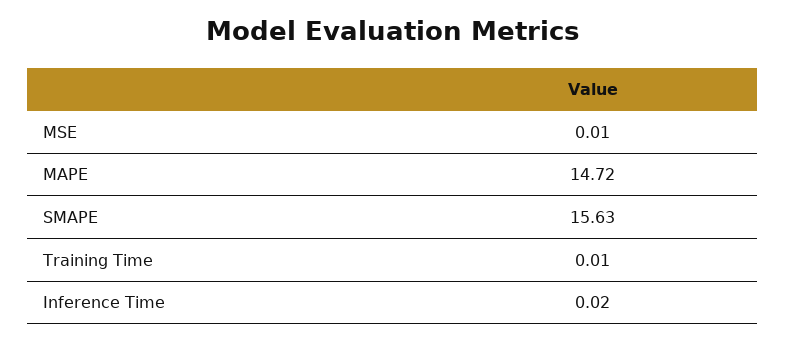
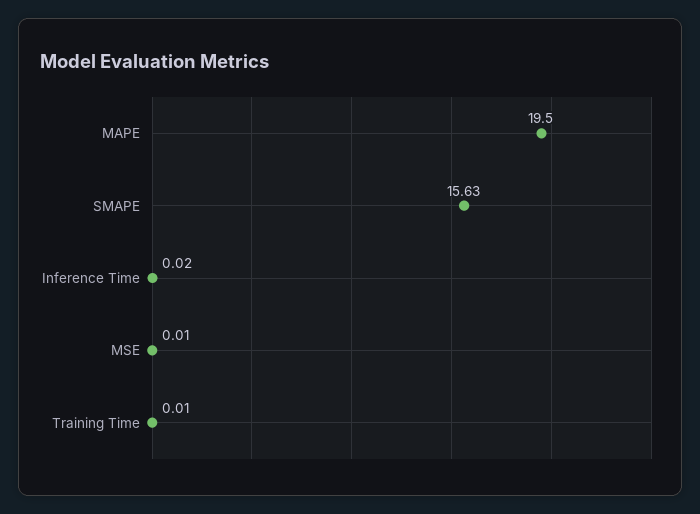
MAPE: 14.72 -> 19.5

